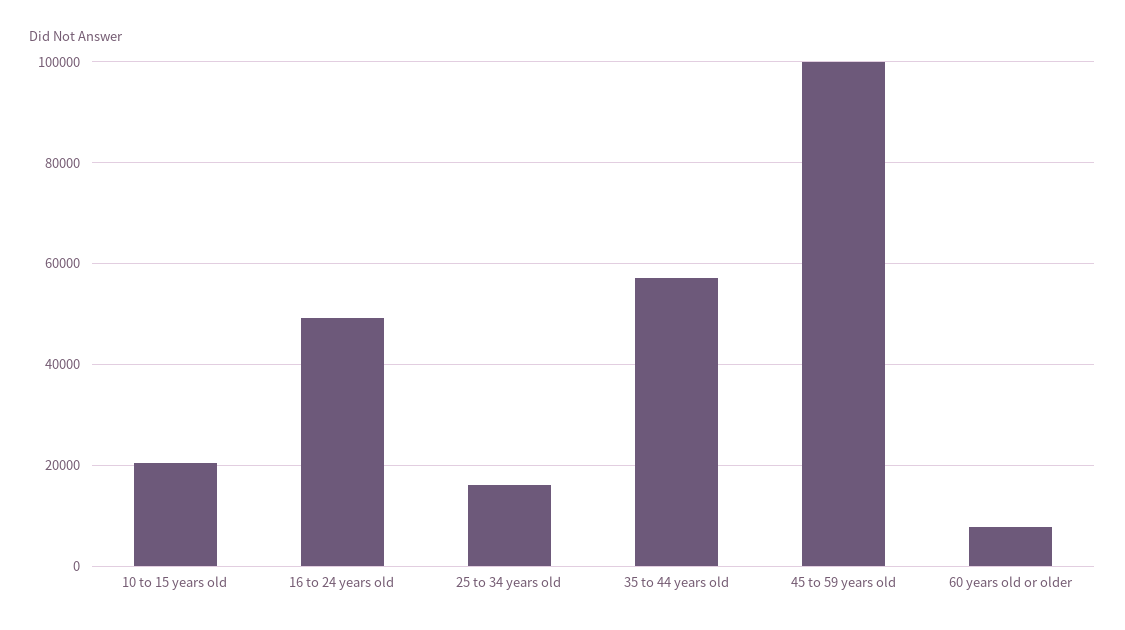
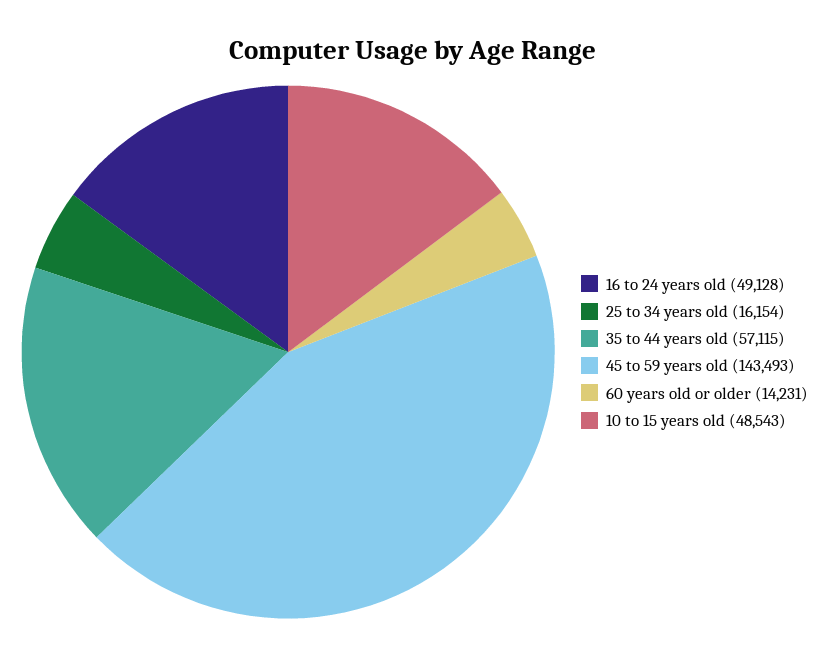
10 to 15 years old: 20000 -> 48543
45 to 59 years old: 100000 -> 143493
60 years old or older: 8000 -> 14231

